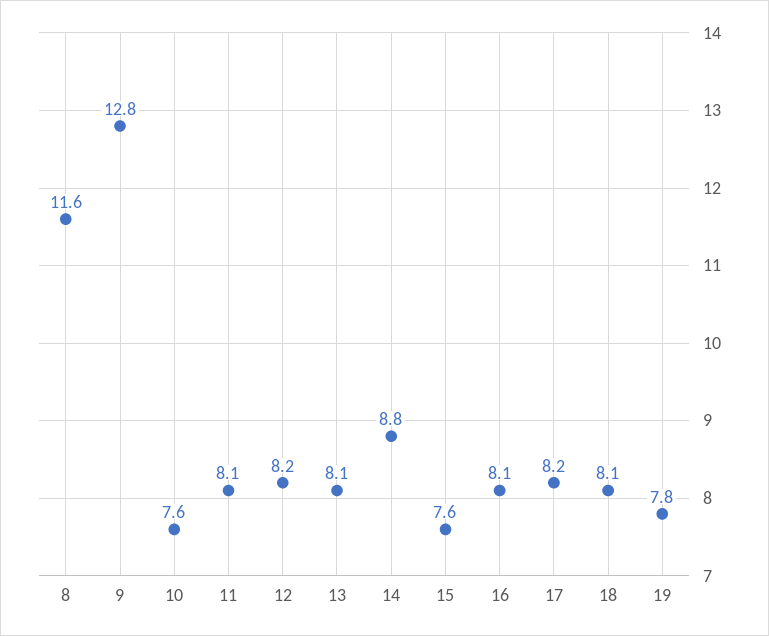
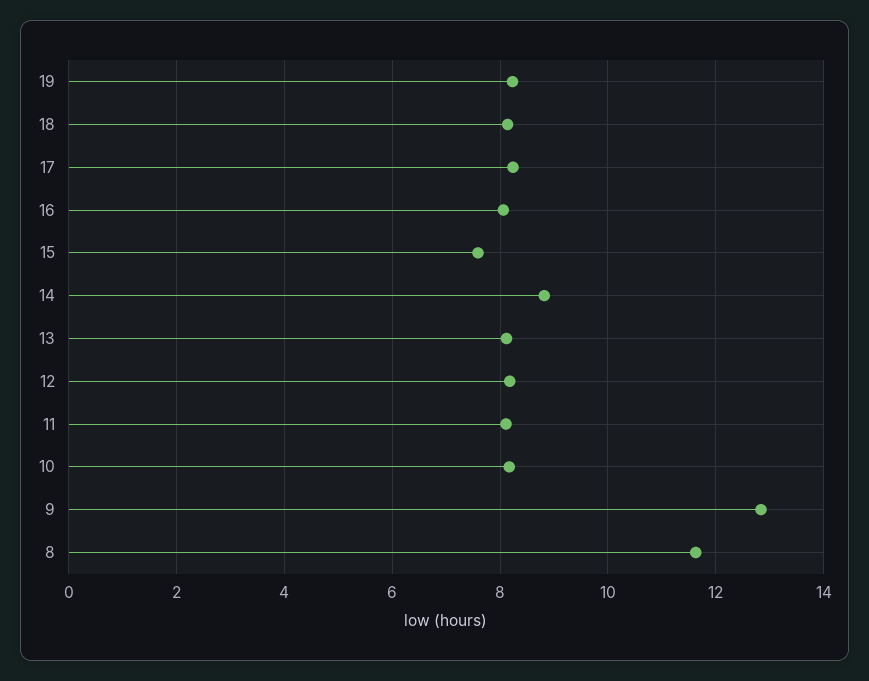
10: 7.6 -> 8.2
19: 7.8 -> 8.2

